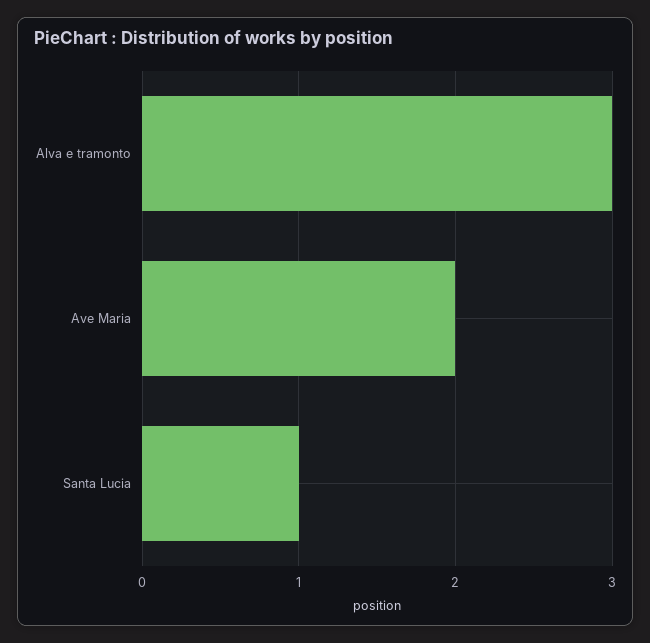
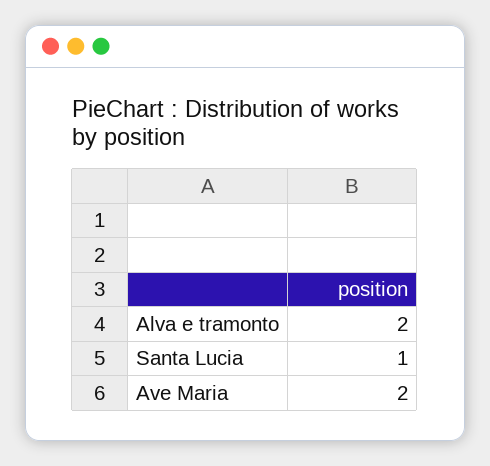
Alva e tramonto: 3 -> 2

